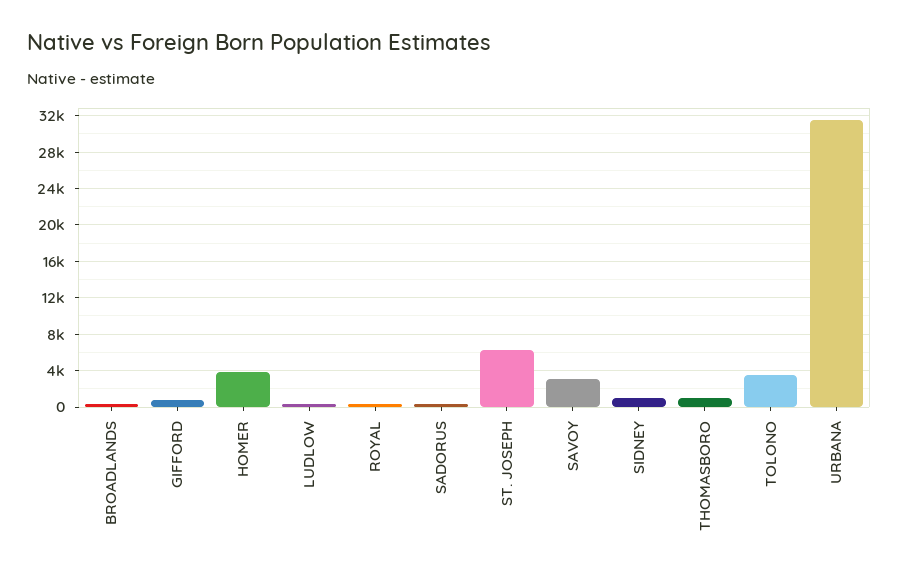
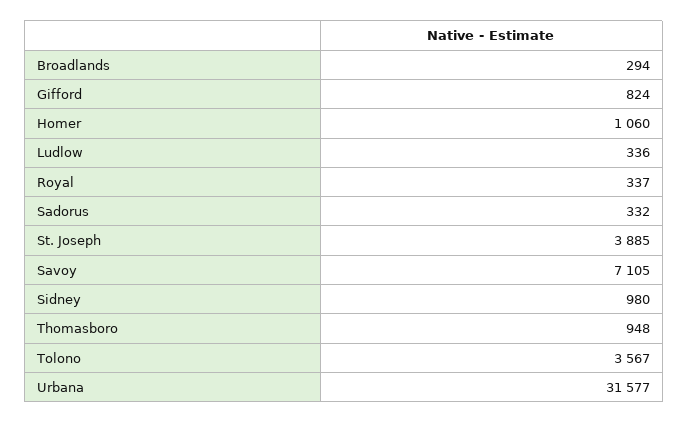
HOMER: 4000 -> 1060
ST. JOSEPH: 6000 -> 3885
SAVOY: 3000 -> 7105

